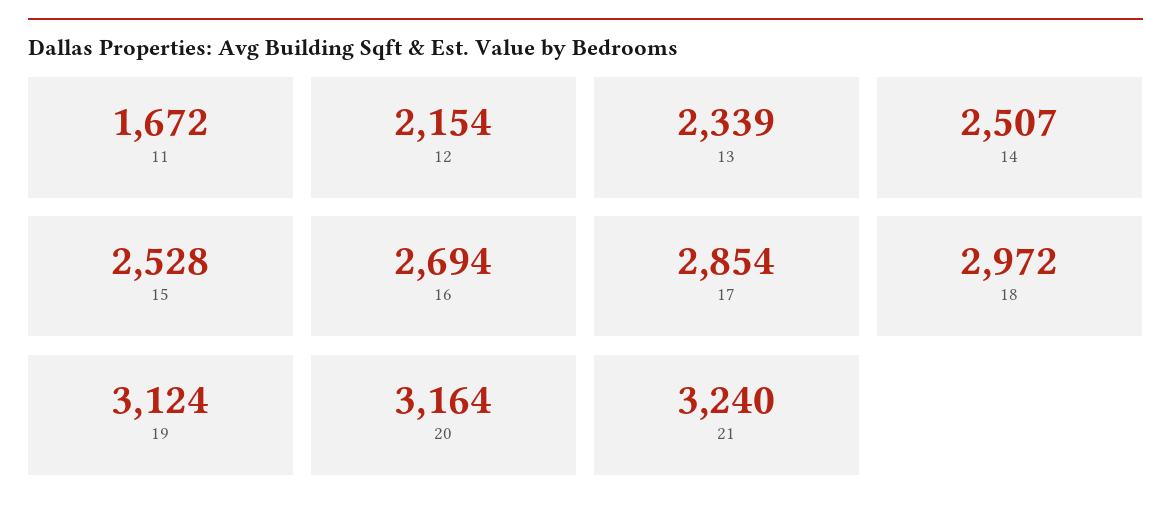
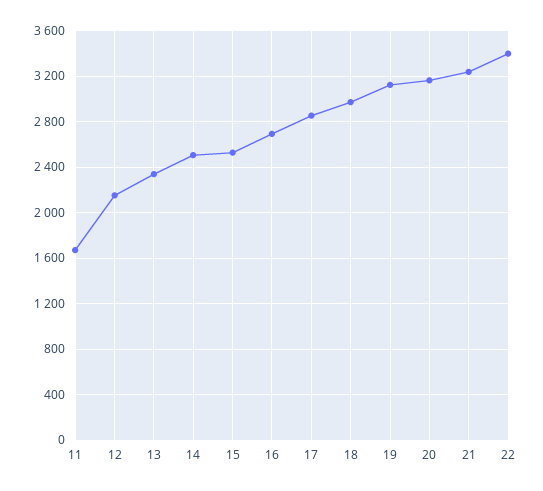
22: none -> 3400

